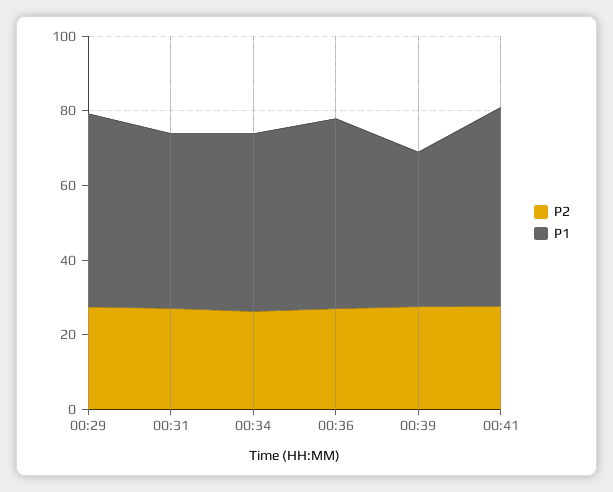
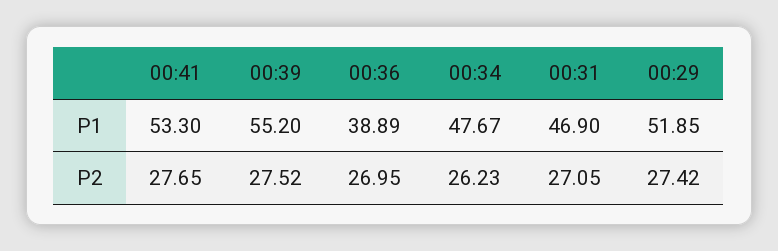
P1, 00:36: 50 -> 38.89
P1, 00:39: 40 -> 55.2

